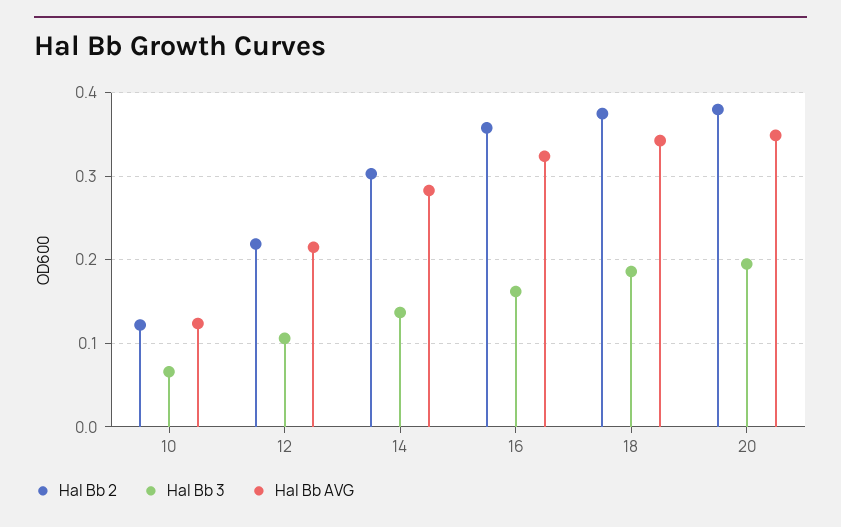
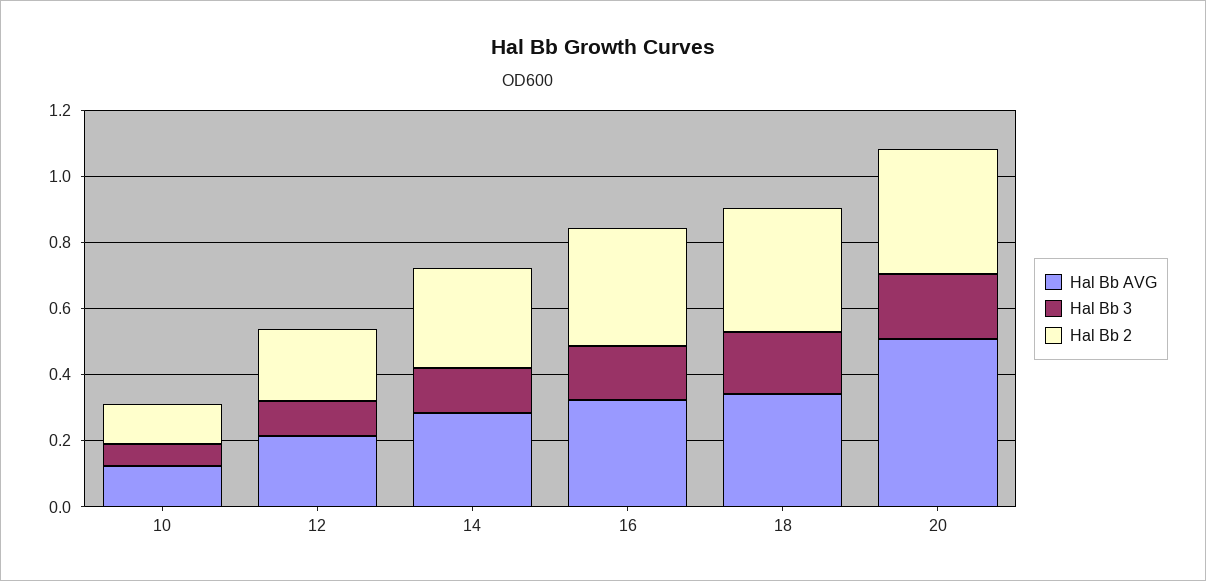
Hal Bb AVG, 20: 0.35 -> 0.5

